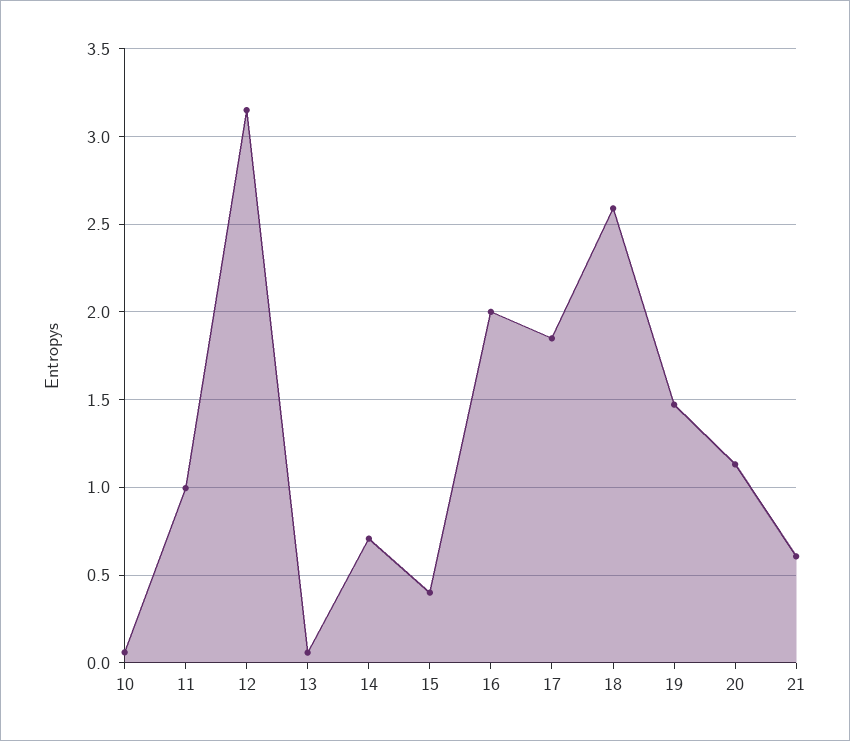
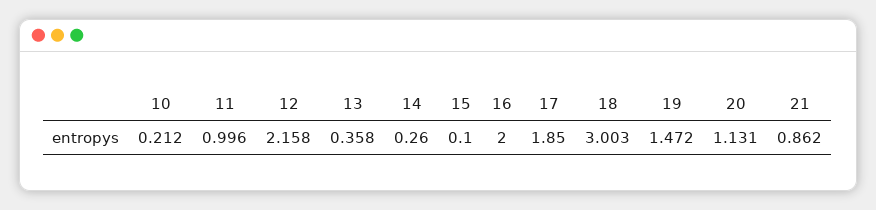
10: 0.05 -> 0.212
12: 3.15 -> 2.158
13: 0.05 -> 0.358
14: 0.7 -> 0.26
15: 0.4 -> 0.1
18: 2.6 -> 3.003
21: 0.6 -> 0.862

